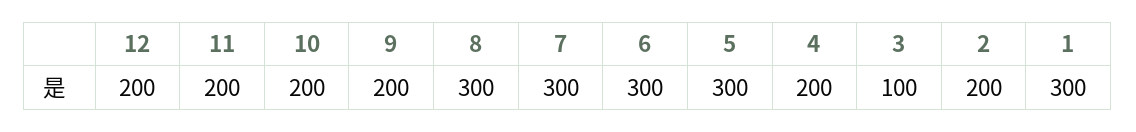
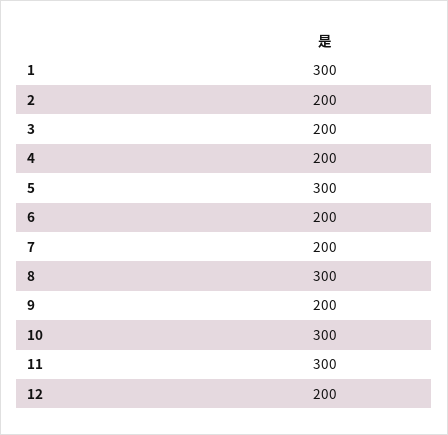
11: 200 -> 300
10: 200 -> 300
7: 300 -> 200
6: 300 -> 200
3: 100 -> 200

